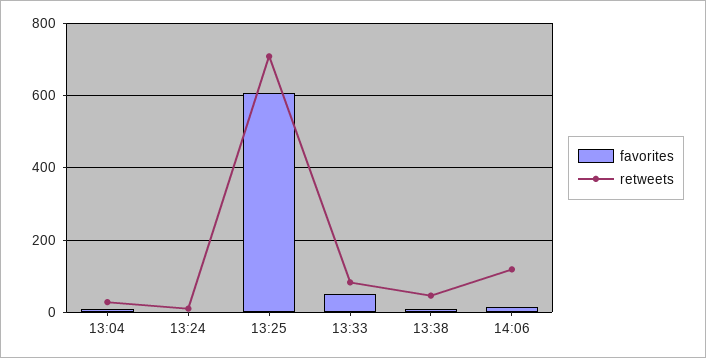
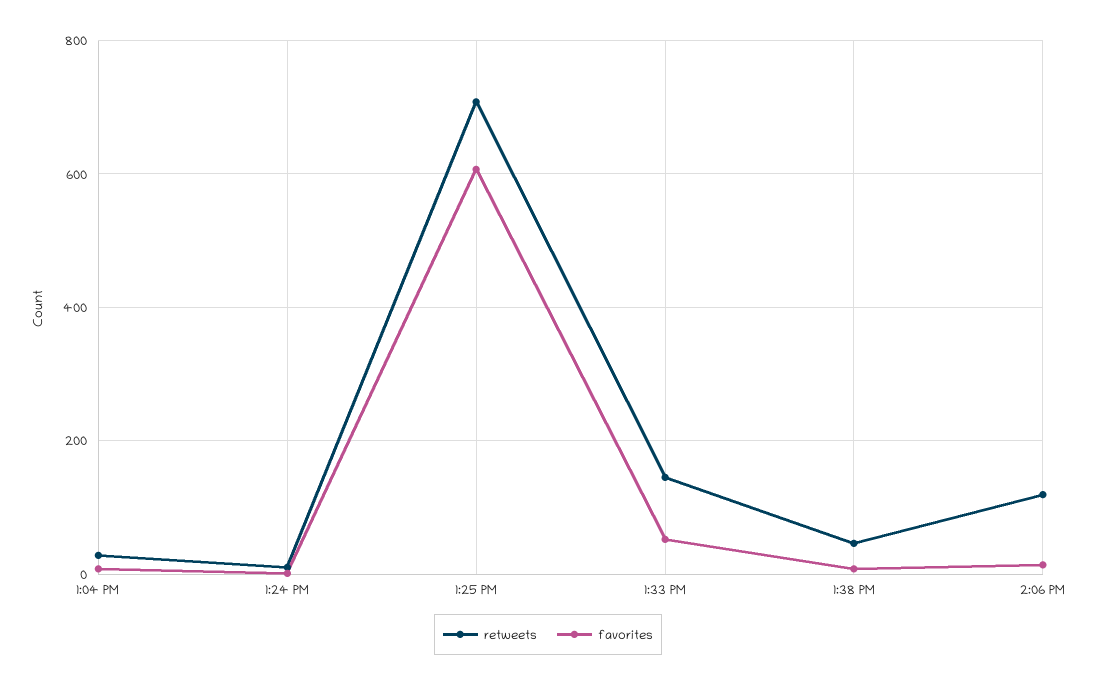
retweets, 13:33: 80 -> 140

